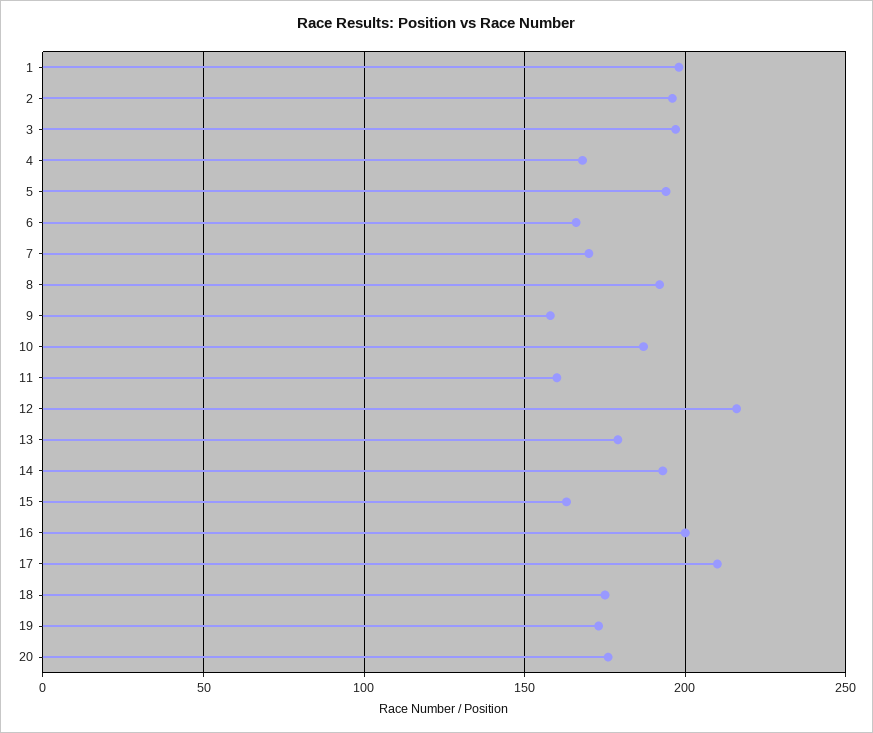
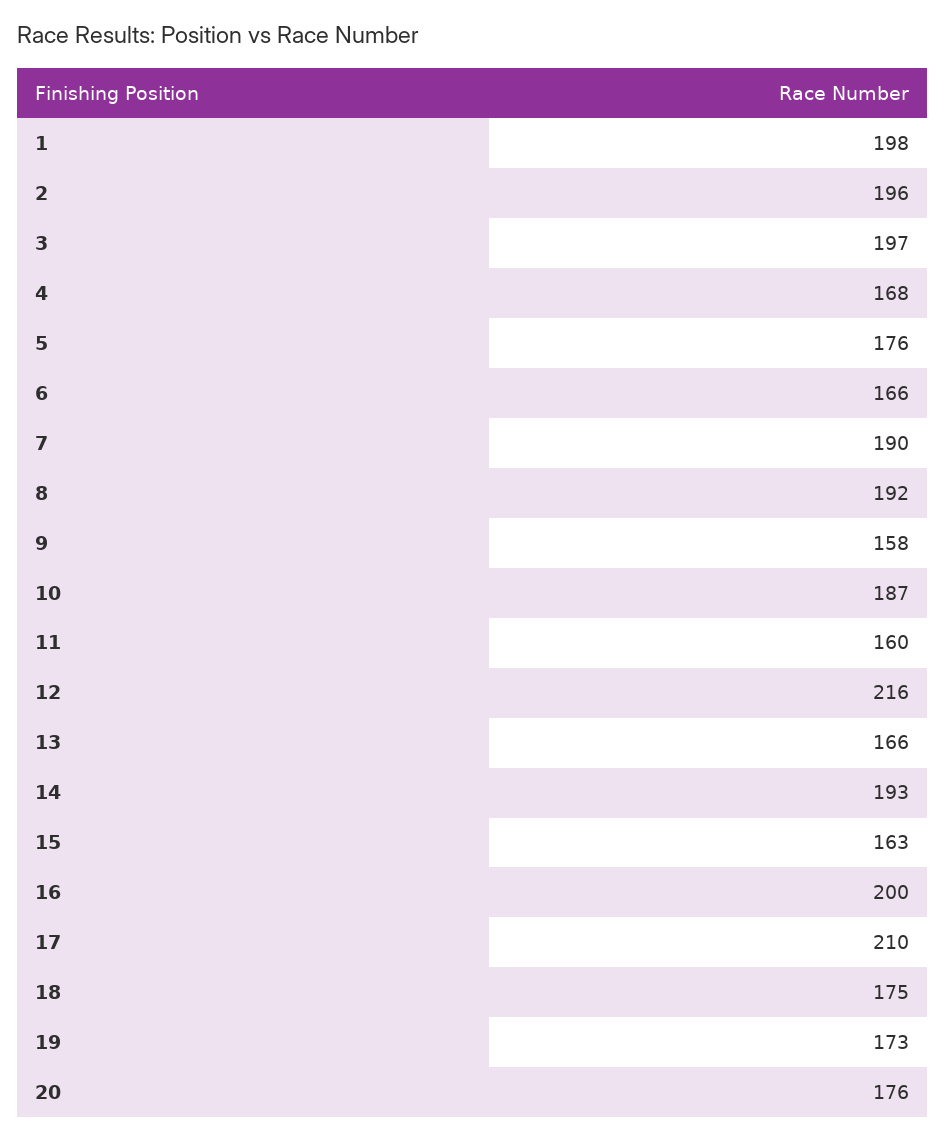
5: 195 -> 176
7: 170 -> 190
13: 180 -> 166

